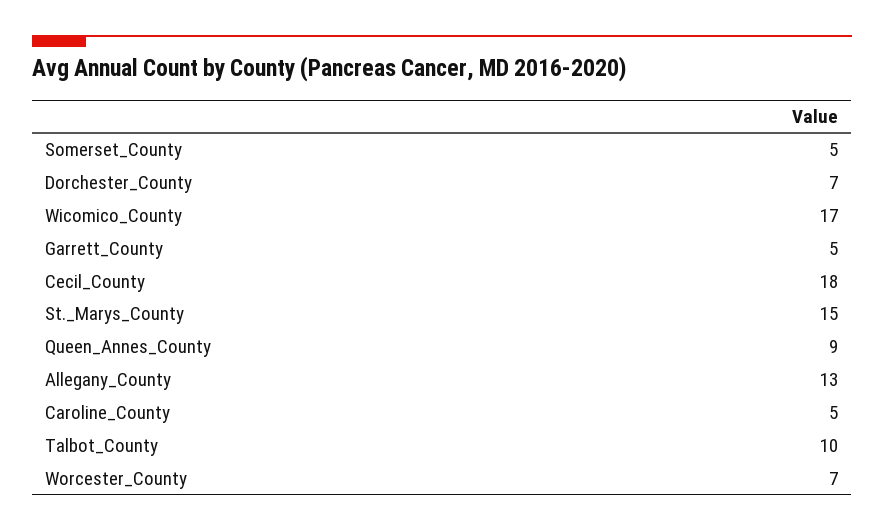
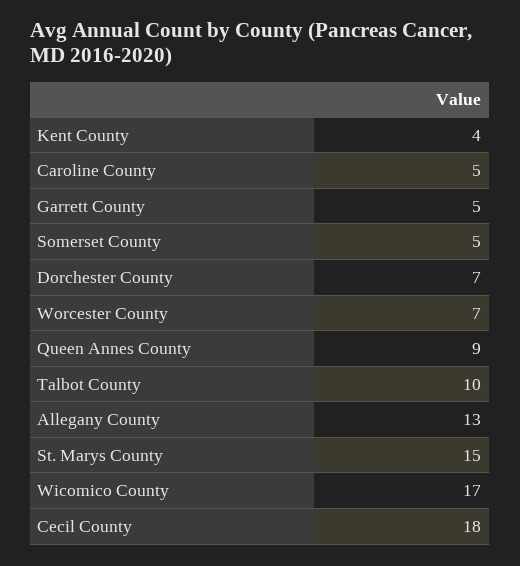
Kent County: none -> 4

